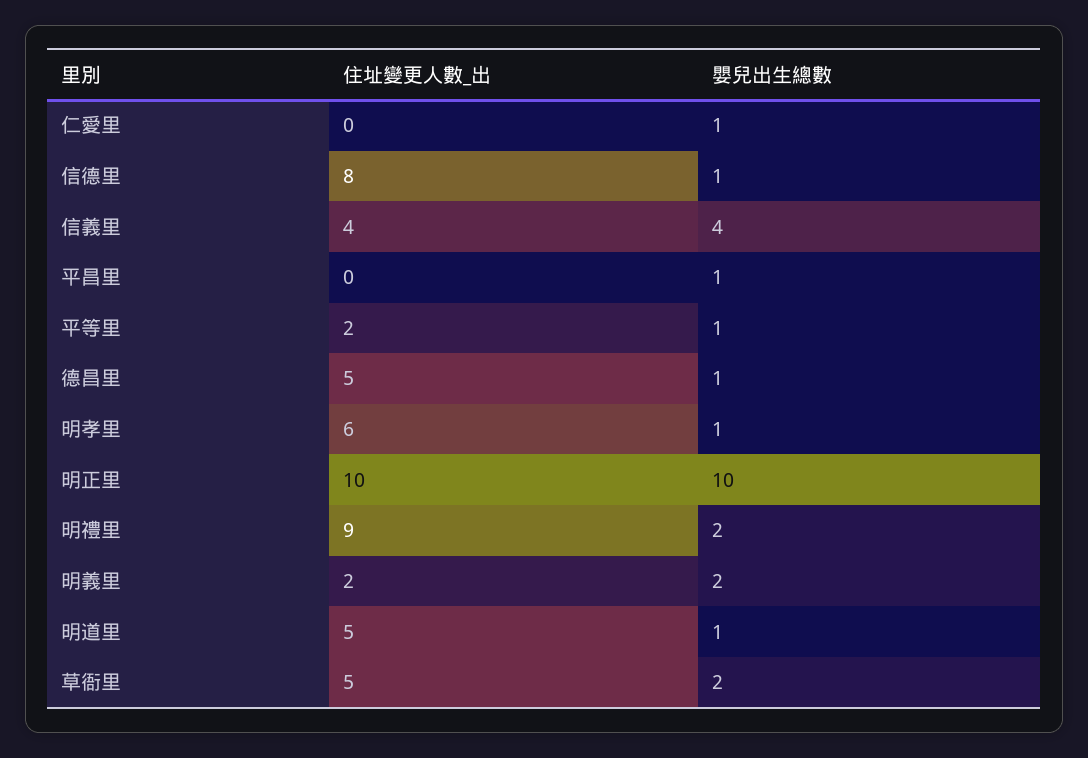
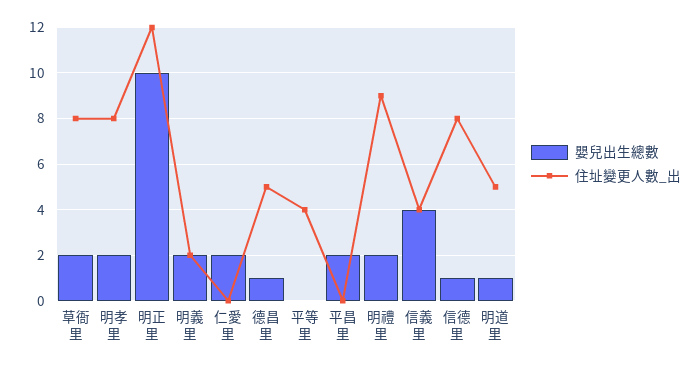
嬰兒出生總數, 仁愛里: 1 -> 2
嬰兒出生總數, 平昌里: 1 -> 2
住址變更人數_出, 平等里: 2 -> 4
嬰兒出生總數, 平等里: 1 -> 0
住址變更人數_出, 明孝里: 6 -> 8
嬰兒出生總數, 明孝里: 1 -> 2
住址變更人數_出, 明正里: 10 -> 12
住址變更人數_出, 草衙里: 5 -> 8

